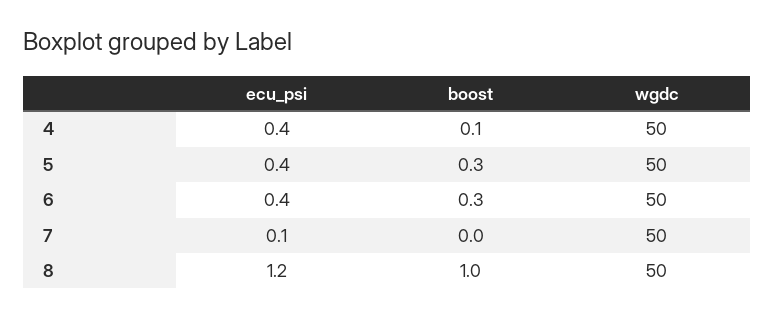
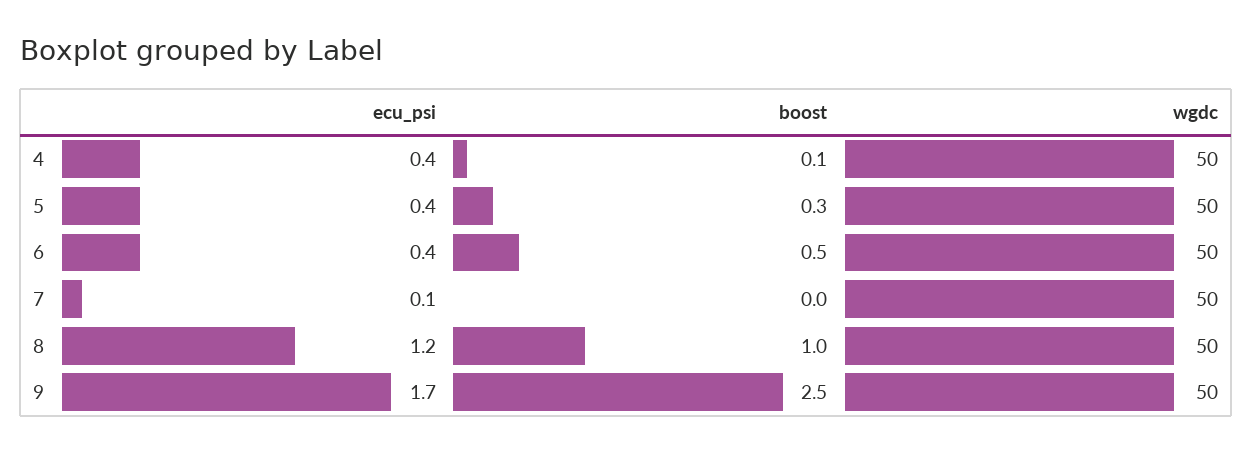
boost, 6: 0.3 -> 0.5
ecu_psi, 9: none -> 1.7
boost, 9: none -> 2.5
wgdc, 9: none -> 50

